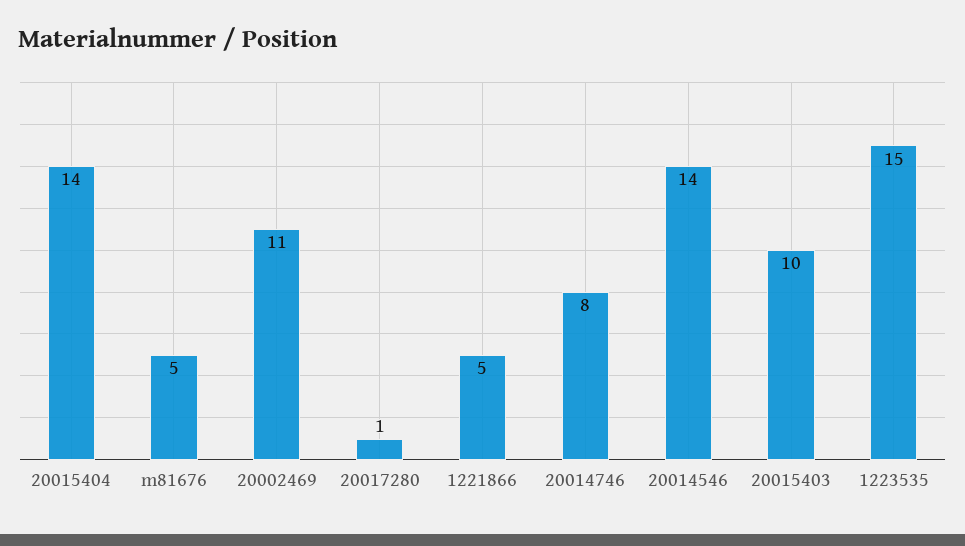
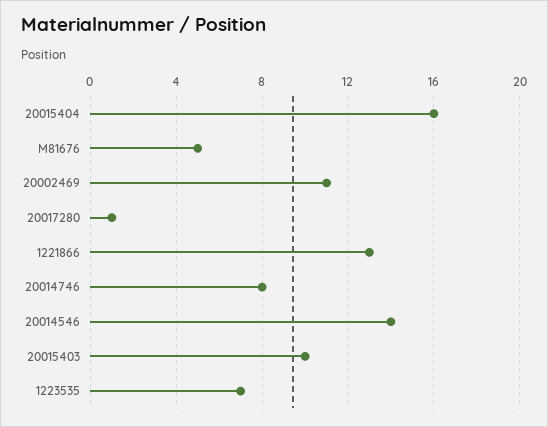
20015404: 14 -> 16
1221866: 5 -> 13
1223535: 15 -> 7

